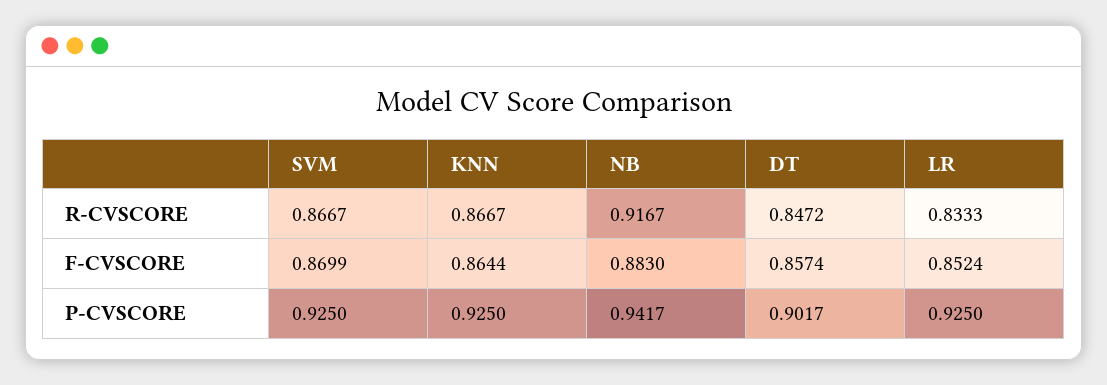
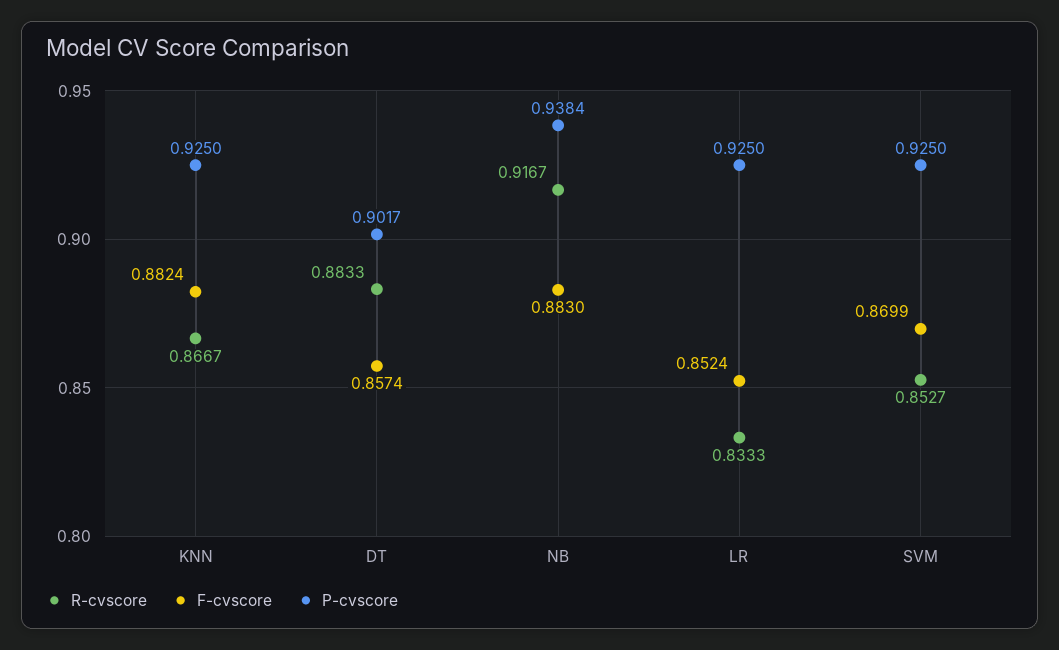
R-CVSCORE, SVM: 0.8667 -> 0.8527
R-CVSCORE, DT: 0.8472 -> 0.8833
F-CVSCORE, KNN: 0.8644 -> 0.8824
P-CVSCORE, NB: 0.9417 -> 0.9384

